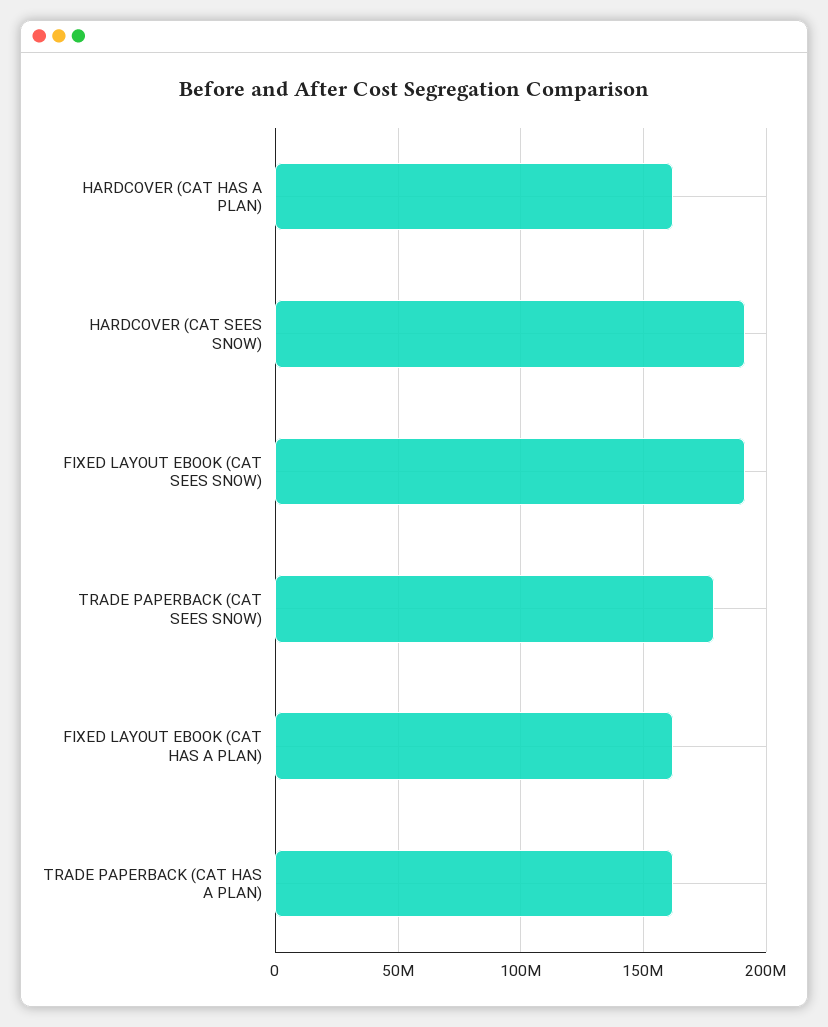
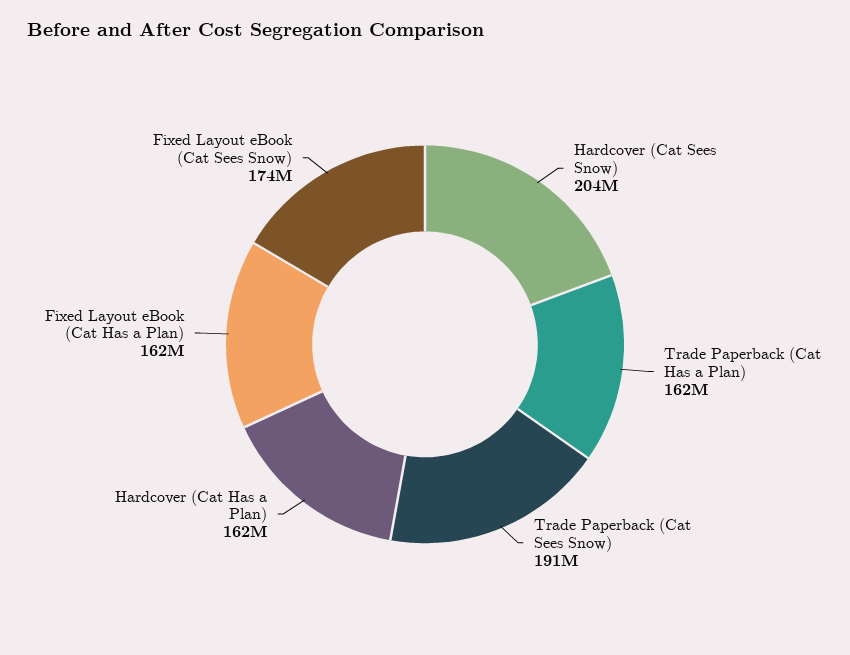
HARDCOVER (CAT SEES SNOW): 190000000 -> 204000000
FIXED LAYOUT EBOOK (CAT SEES SNOW): 190000000 -> 174000000
TRADE PAPERBACK (CAT SEES SNOW): 180000000 -> 191000000

